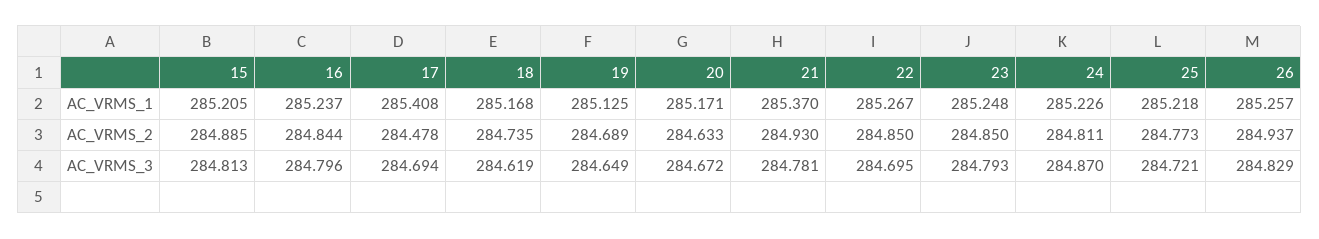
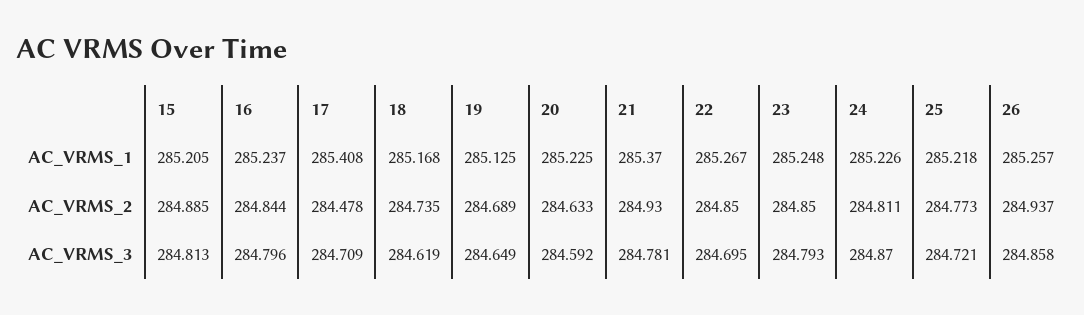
20, AC_VRMS_1: 285.171 -> 285.225
17, AC_VRMS_3: 284.694 -> 284.709
20, AC_VRMS_3: 284.672 -> 284.592
26, AC_VRMS_3: 284.829 -> 284.858

